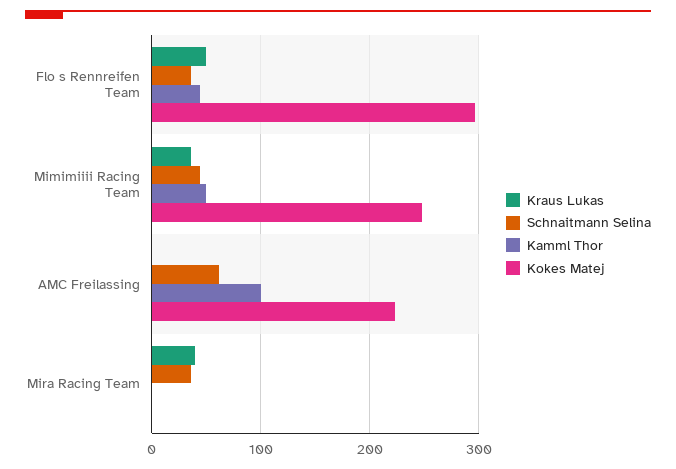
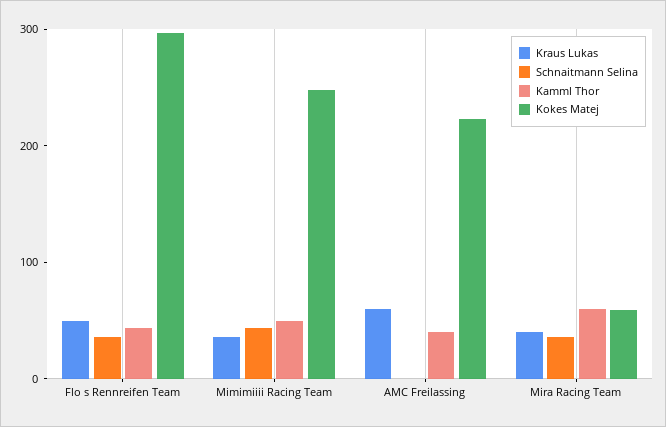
Kraus Lukas, AMC Freilassing: 0 -> 60
Schnaitmann Selina, AMC Freilassing: 60 -> 0
Kamml Thor, AMC Freilassing: 100 -> 40
Kamml Thor, Mira Racing Team: 0 -> 60
Kokes Matej, Mira Racing Team: 0 -> 60

